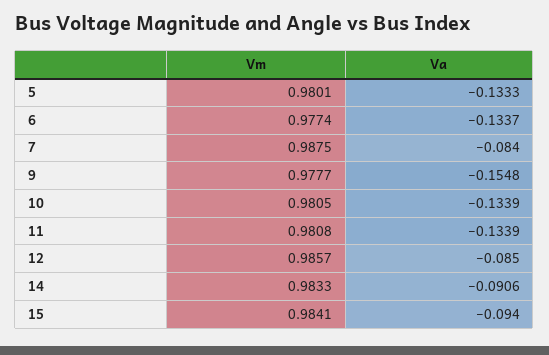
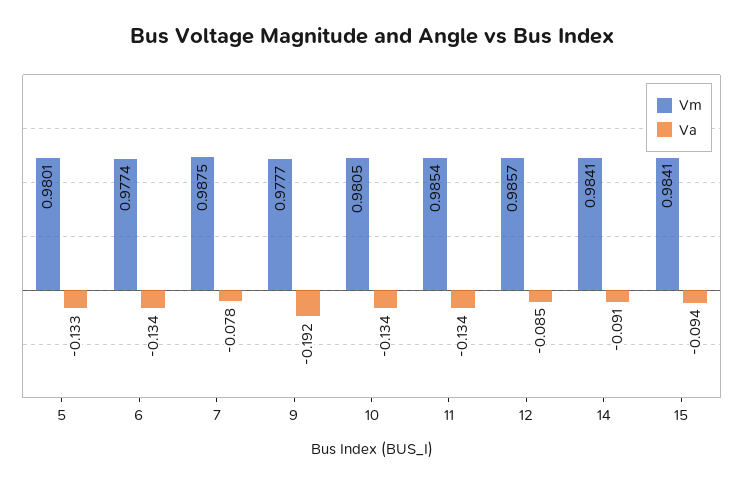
Va, 7: -0.084 -> -0.078
Va, 9: -0.1548 -> -0.192
Vm, 11: 0.9808 -> 0.9854
Vm, 14: 0.9833 -> 0.9841

